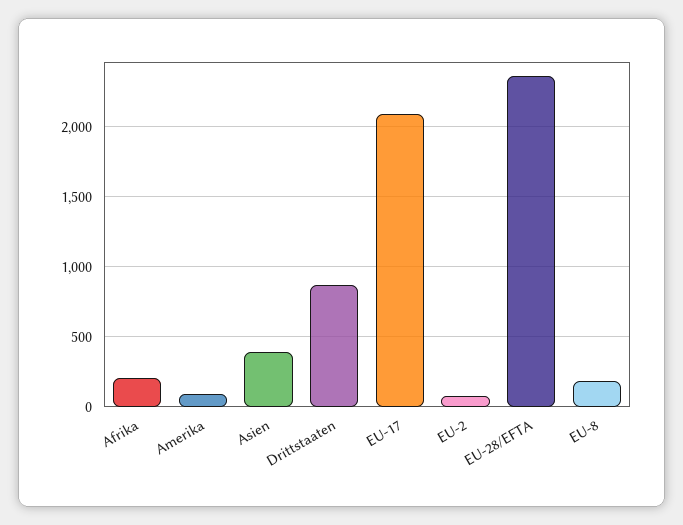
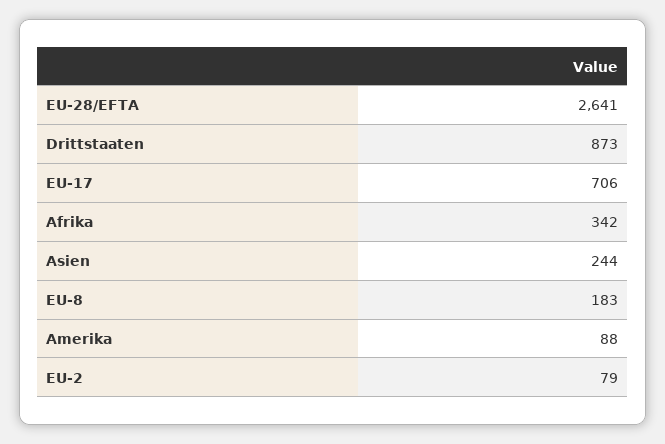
Afrika: 200 -> 342
Asien: 400 -> 244
EU-17: 2100 -> 706
EU-28/EFTA: 2350 -> 2641

